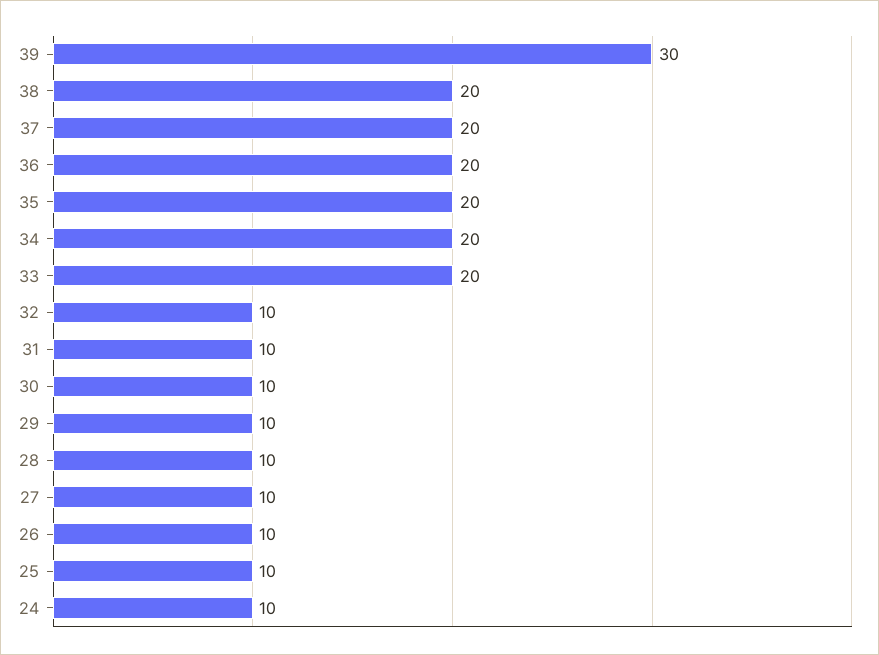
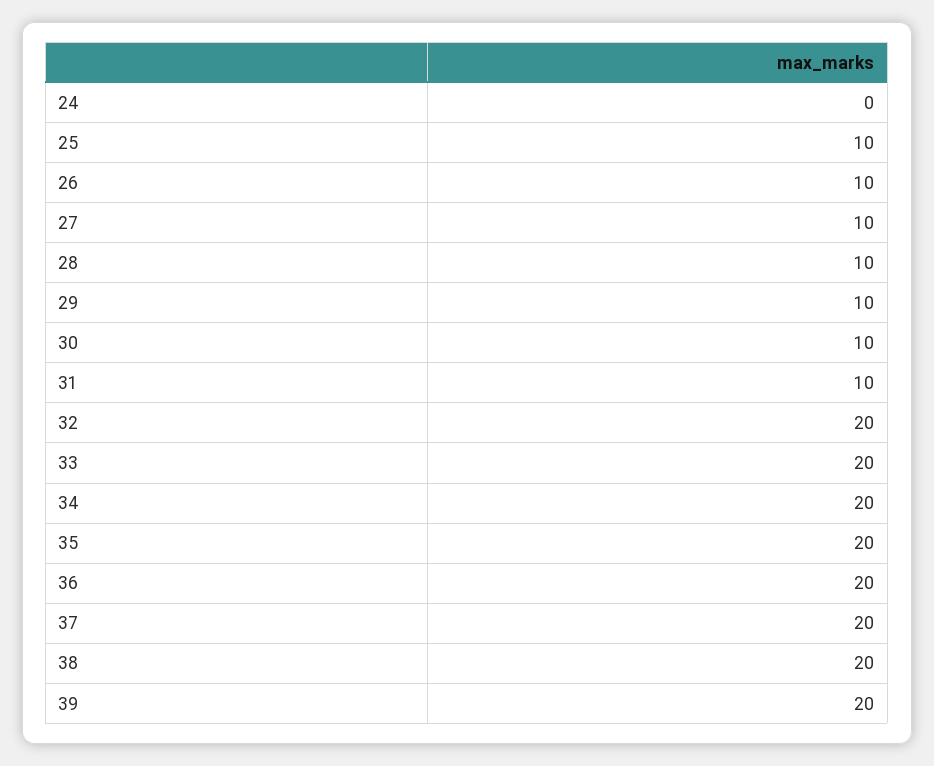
39: 30 -> 20
32: 10 -> 20
24: 10 -> 0

